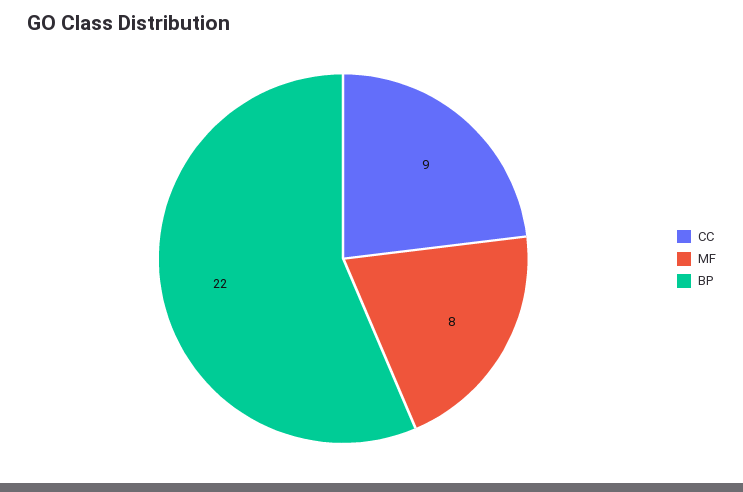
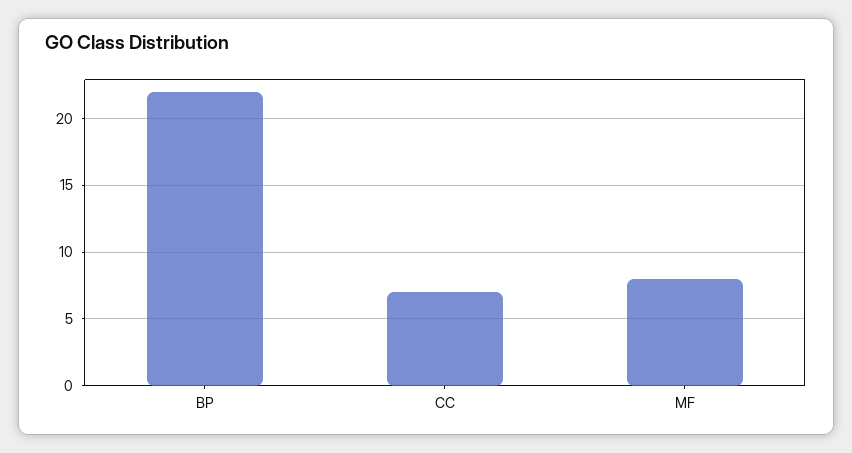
CC: 9 -> 7

